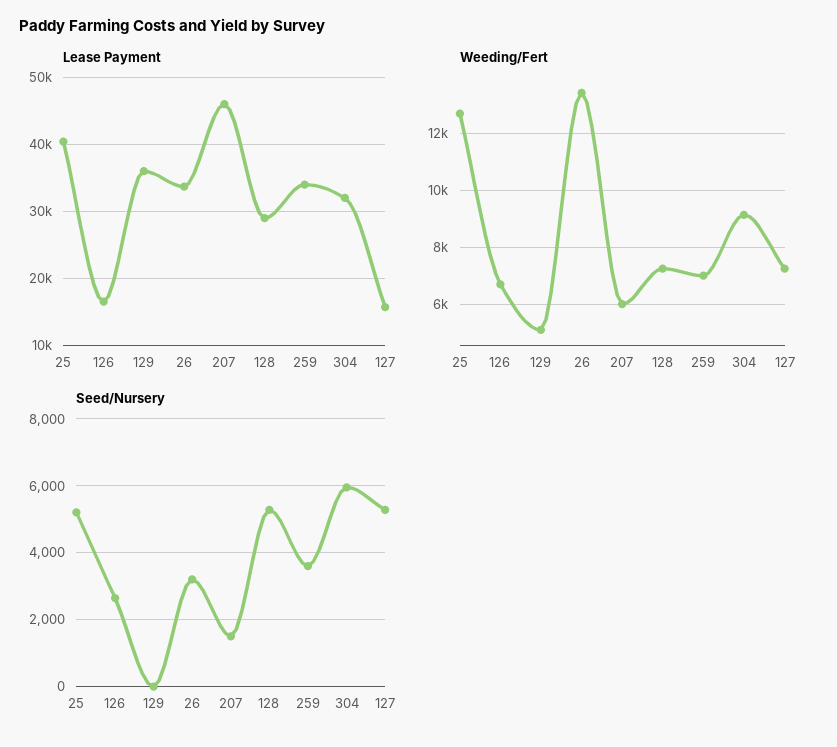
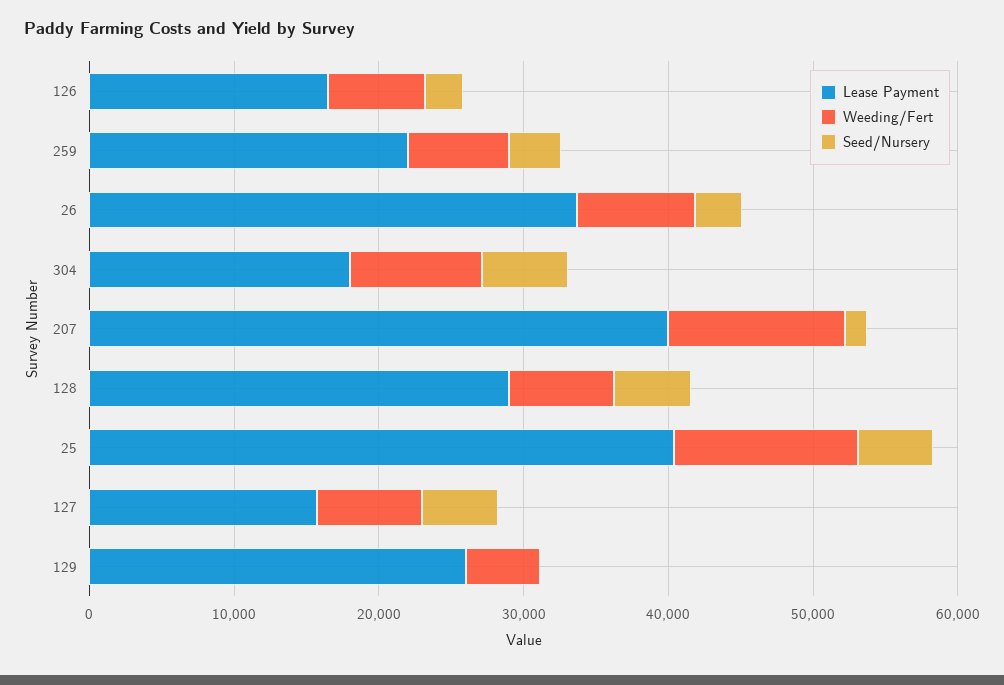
Lease Payment, 129: 36000 -> 26000
Lease Payment, 207: 46000 -> 40000
Lease Payment, 259: 34000 -> 22000
Lease Payment, 304: 32000 -> 18000
Weeding/Fert, 26: 13500 -> 8000
Weeding/Fert, 207: 6000 -> 12000

